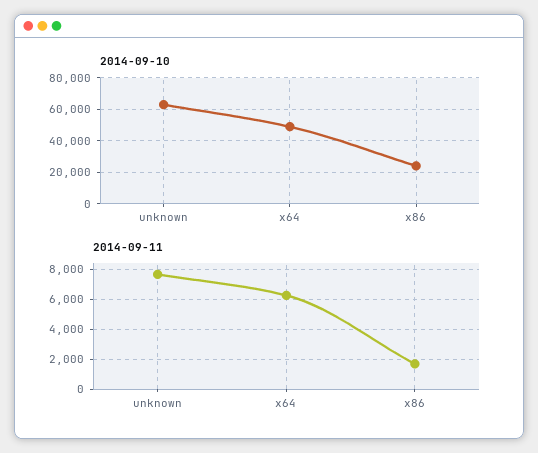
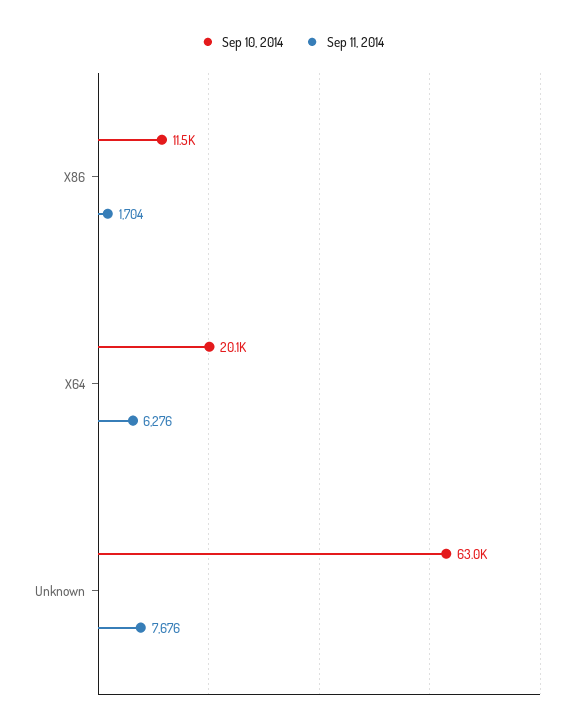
2014-09-10, x64: 50000 -> 20100
2014-09-10, x86: 25000 -> 11500

